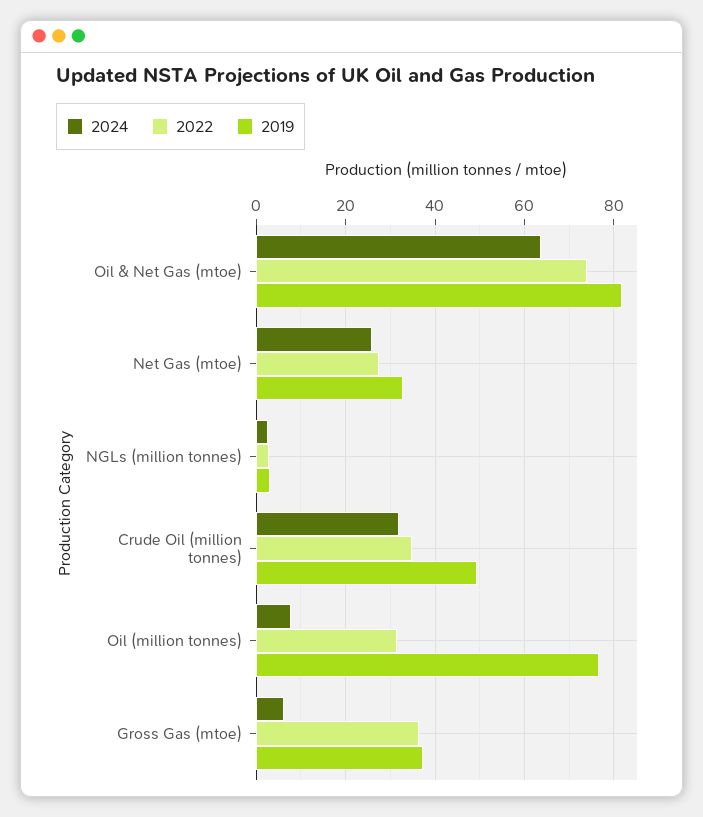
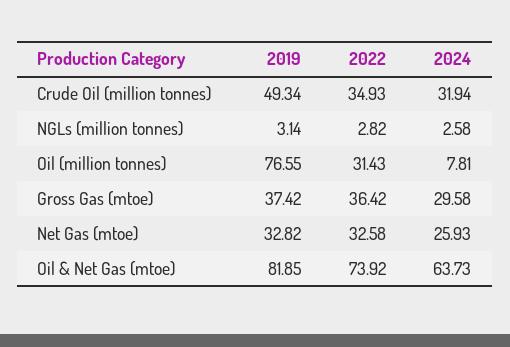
2022, Net Gas (mtoe): 28 -> 32.58
2024, Gross Gas (mtoe): 6 -> 29.58

